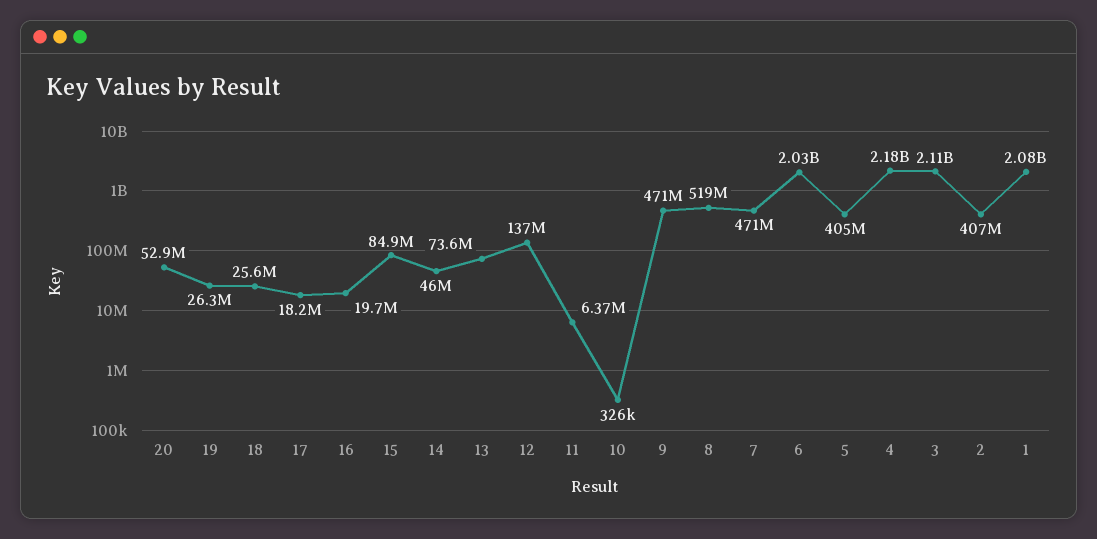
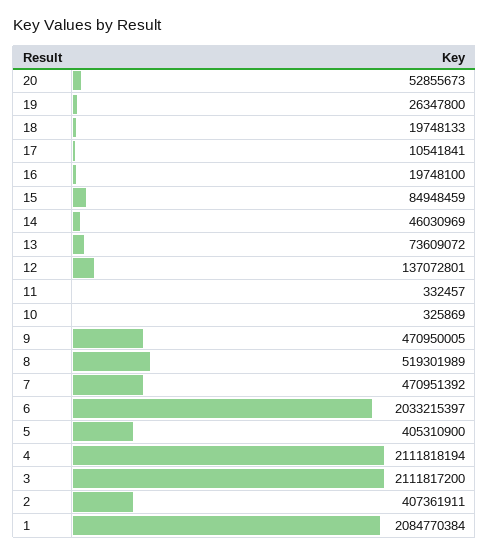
18: 25600000 -> 19748133
17: 18200000 -> 10541841
11: 6370000 -> 332457
4: 2180000000 -> 2111818194

